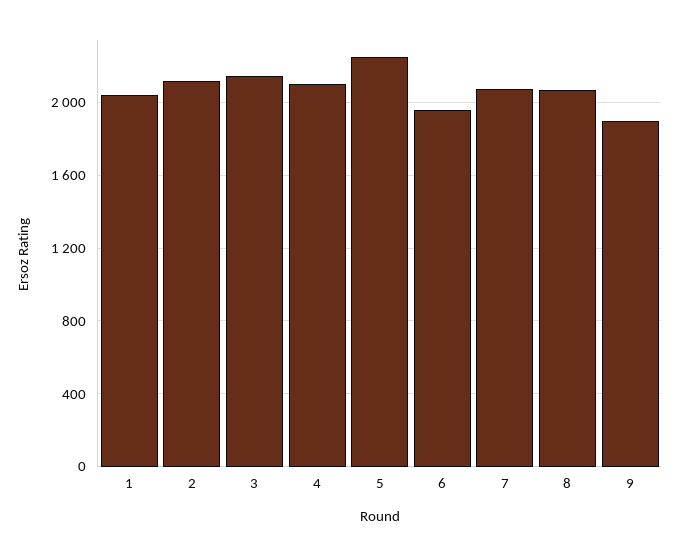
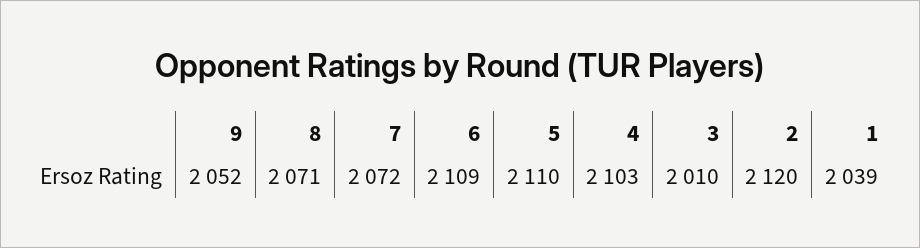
3: 2150 -> 2010
5: 2250 -> 2110
6: 1950 -> 2109
9: 1900 -> 2052

